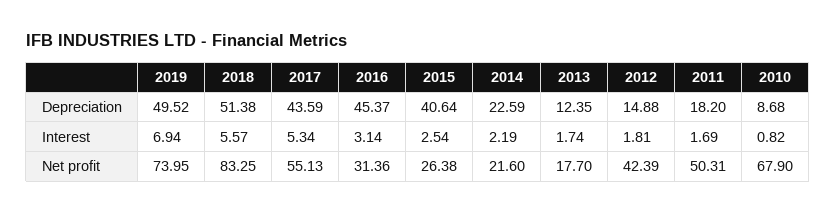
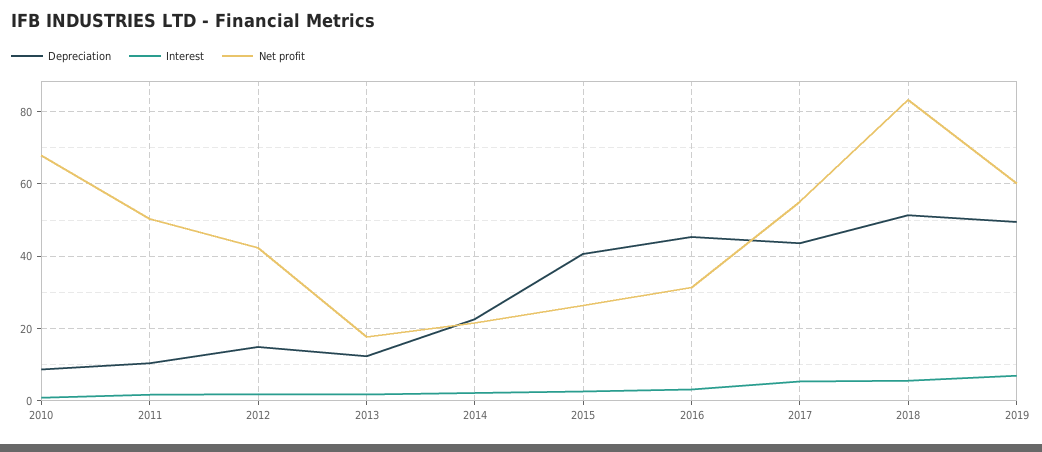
Depreciation, 2011: 18.2 -> 10
Net profit, 2019: 73.95 -> 60

